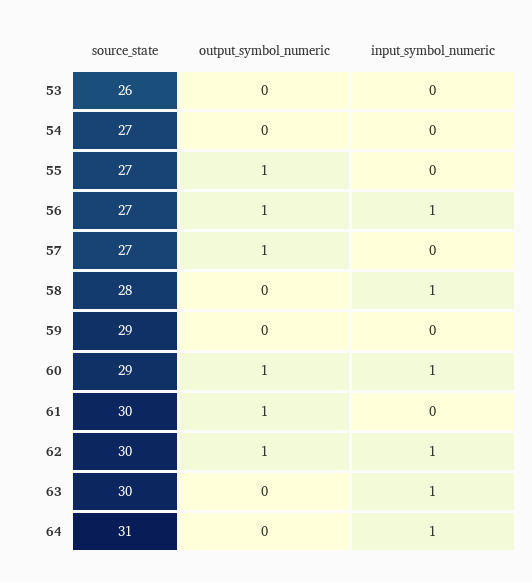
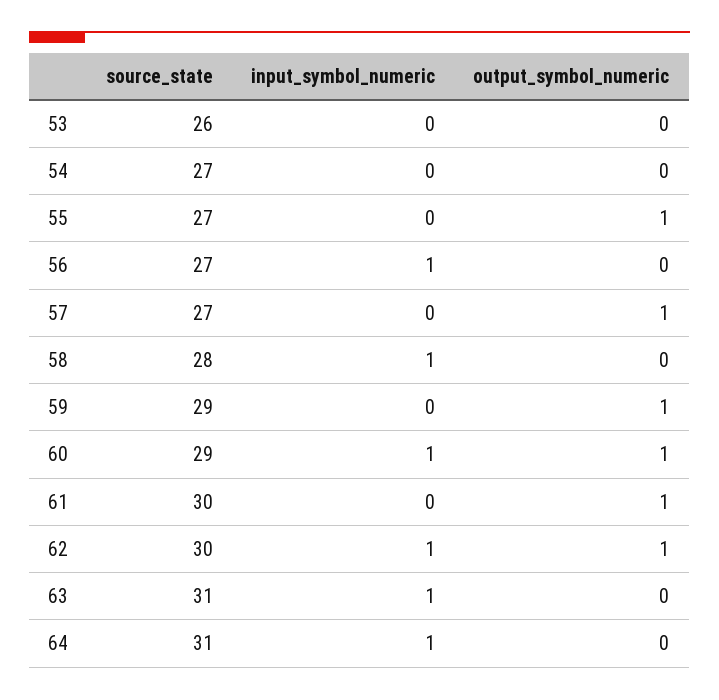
output_symbol_numeric, 56: 1 -> 0
output_symbol_numeric, 59: 0 -> 1
source_state, 63: 30 -> 31

